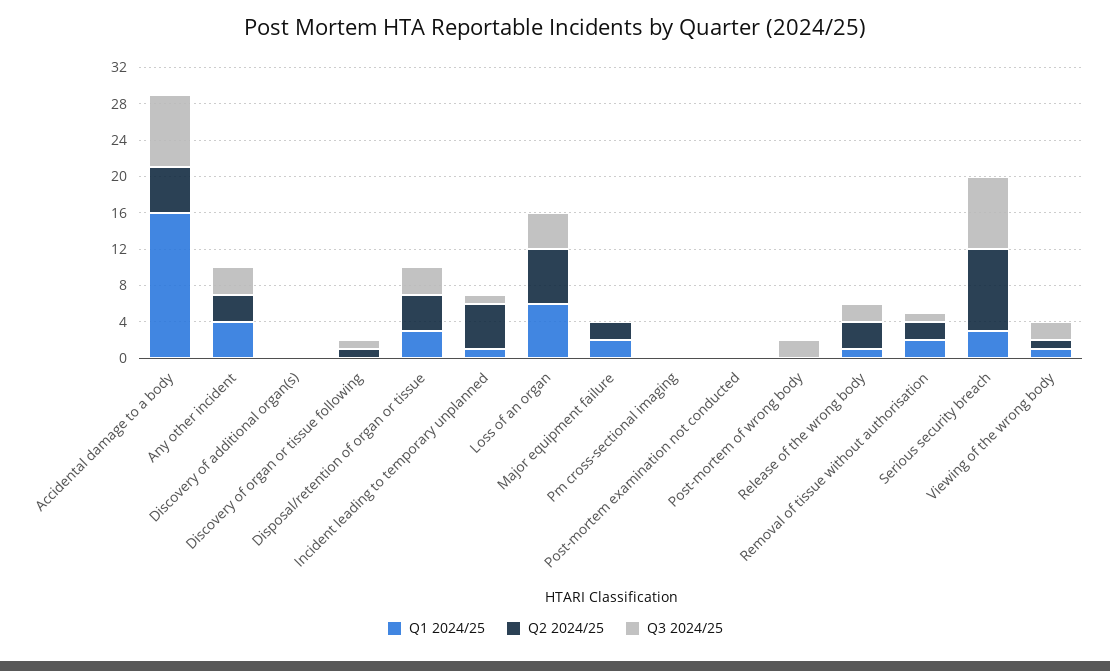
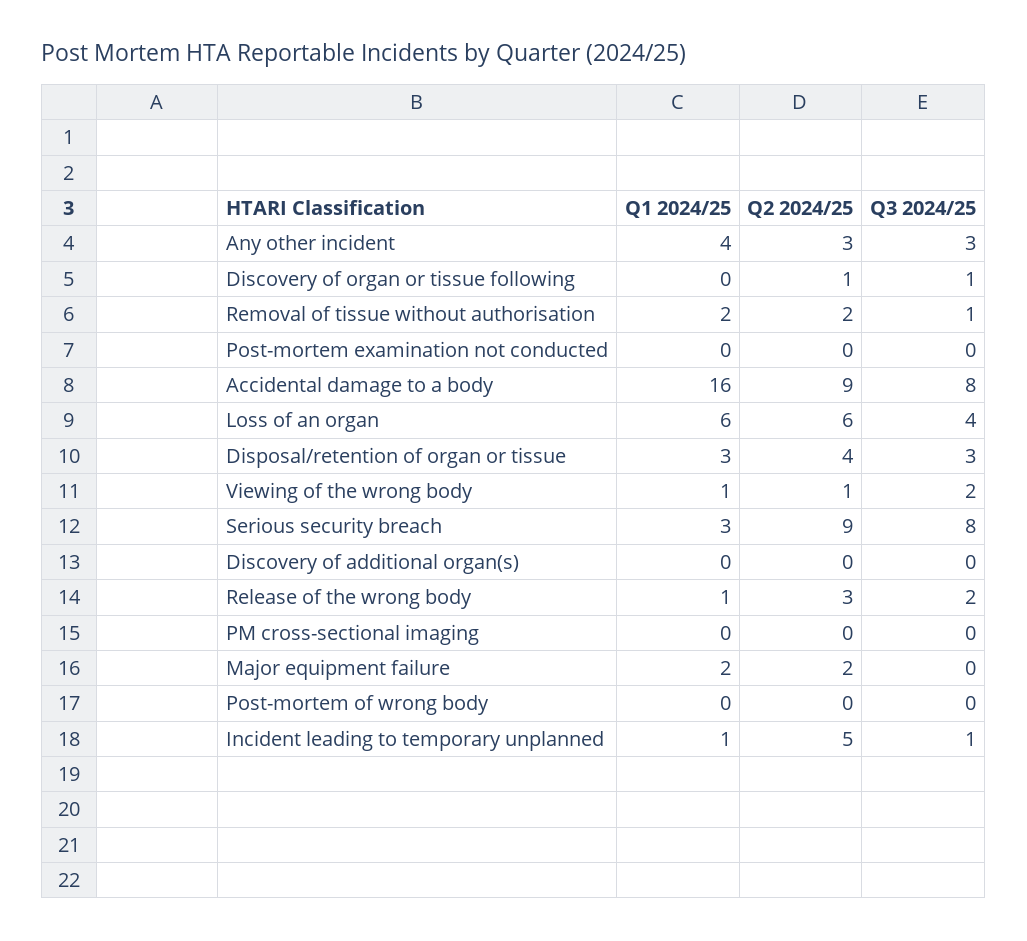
Q2 2024/25, Accidental damage to a body: 5 -> 9
Q3 2024/25, Post-mortem of wrong body: 2 -> 0

